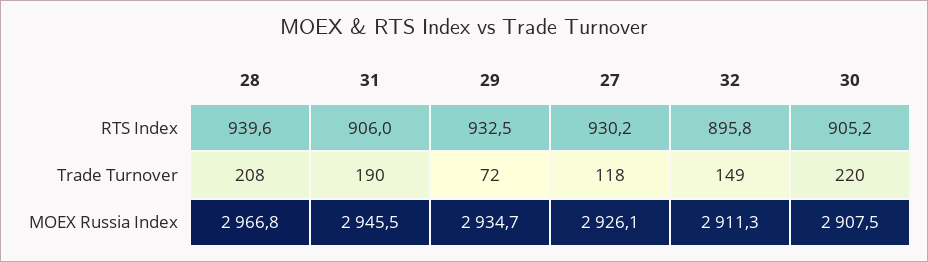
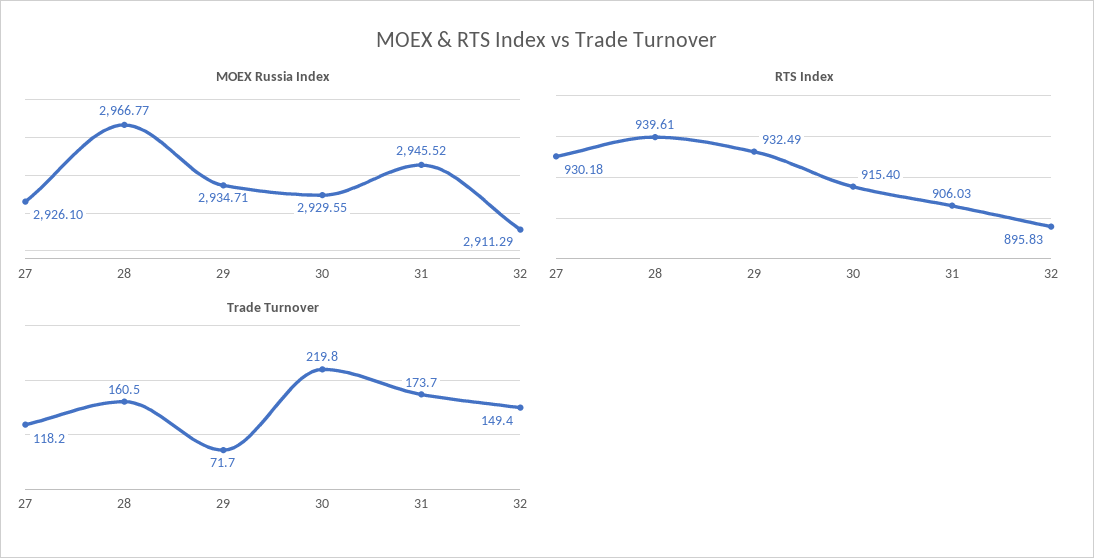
RTS Index, 30: 905.2 -> 915.4
Trade Turnover, 28: 208 -> 160.5
Trade Turnover, 31: 190 -> 173.7
MOEX Russia Index, 30: 2907.5 -> 2929.55

